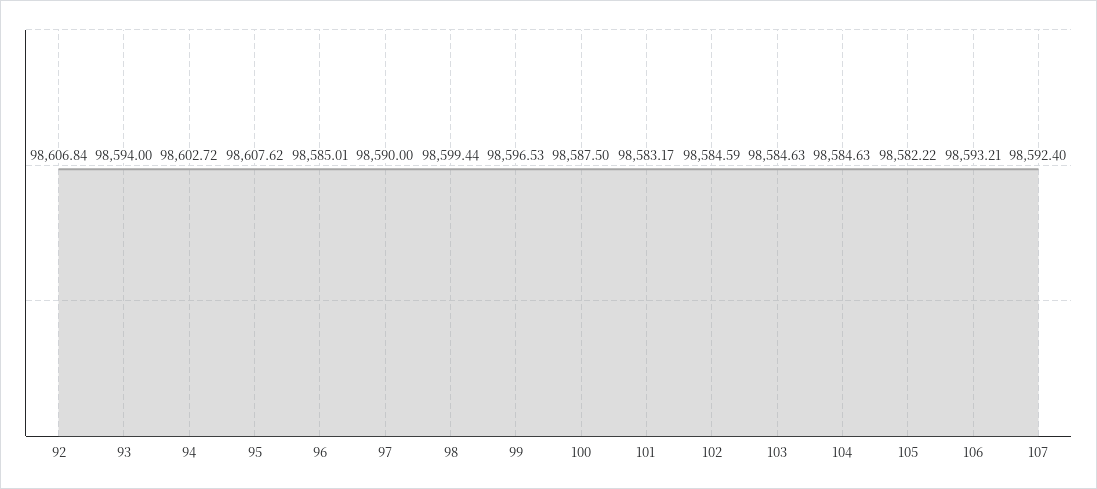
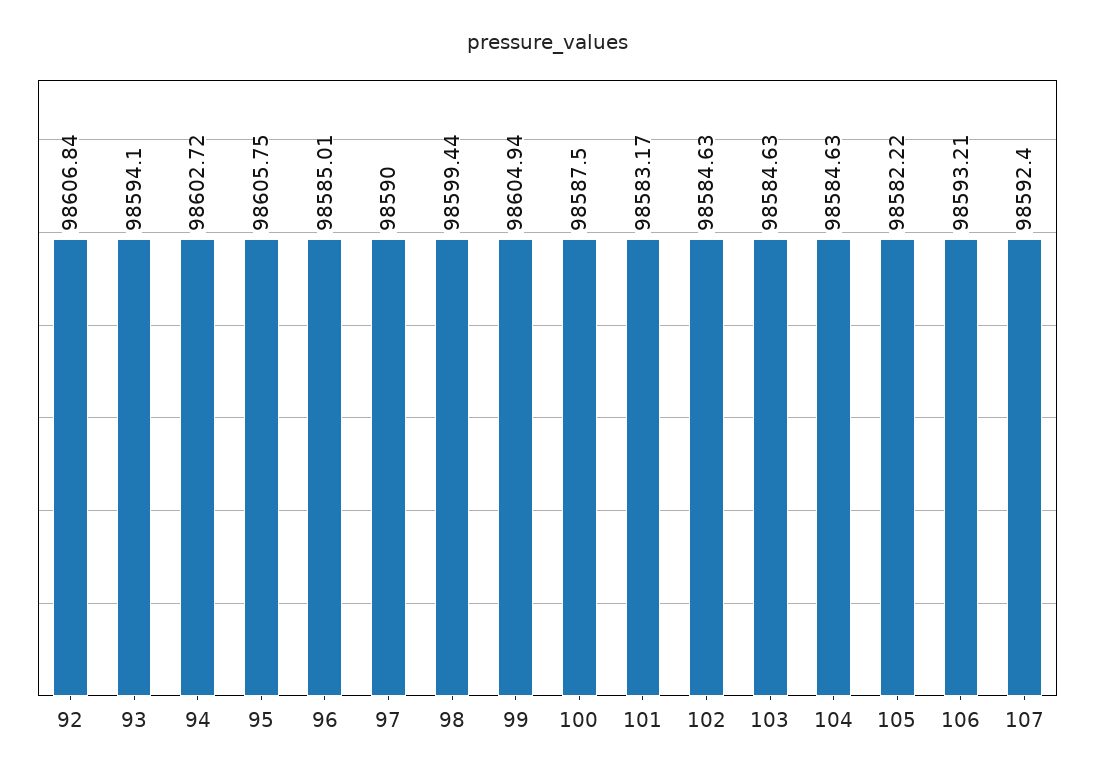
93: 98594 -> 98594.1
95: 98607.62 -> 98605.75
99: 98596.53 -> 98604.94
102: 98584.59 -> 98584.63

